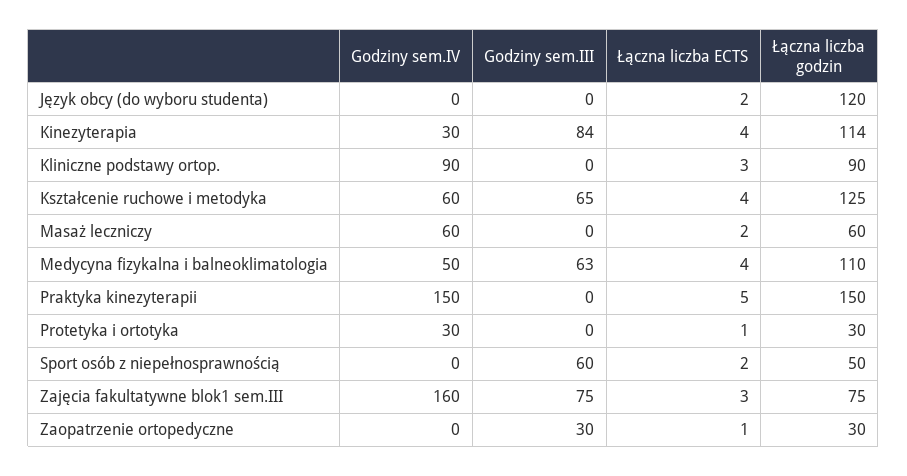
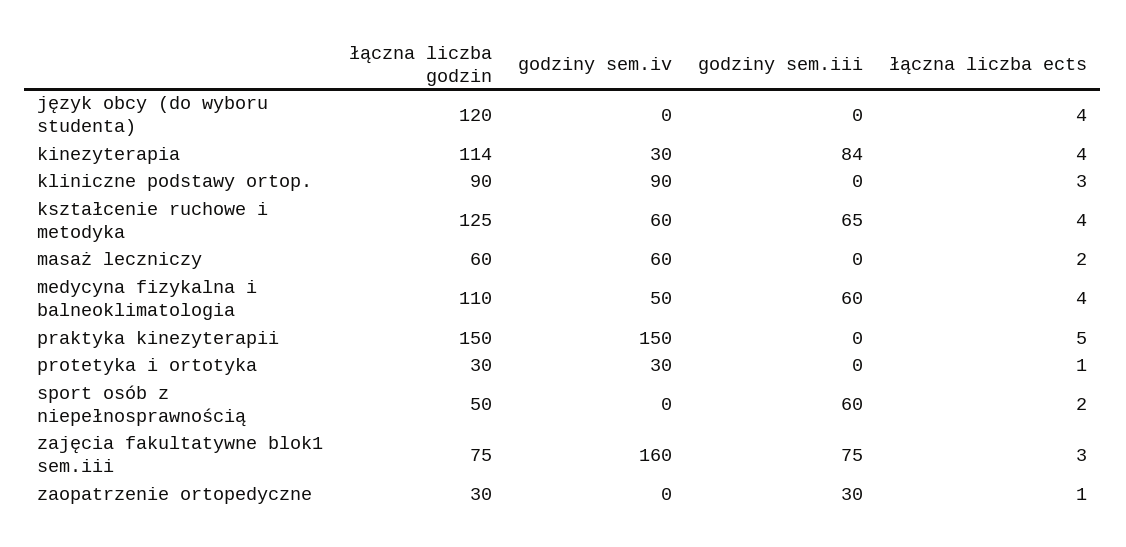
Łączna liczba ECTS, Język obcy (do wyboru studenta): 2 -> 4
Godziny sem.III, Medycyna fizykalna i balneoklimatologia: 63 -> 60

